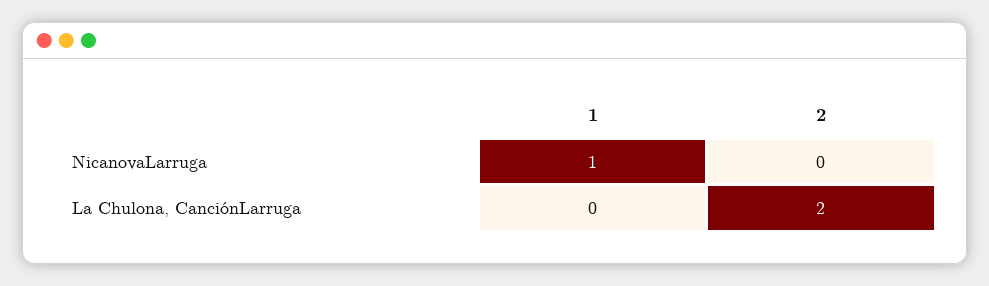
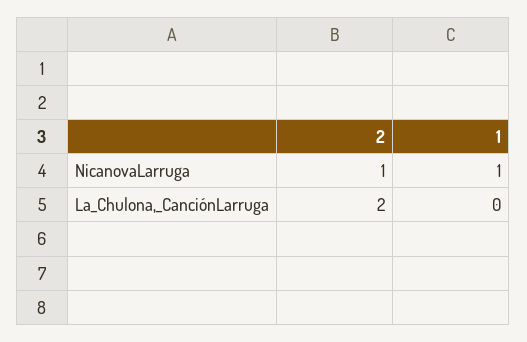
2, NicanovaLarruga: 0 -> 1

